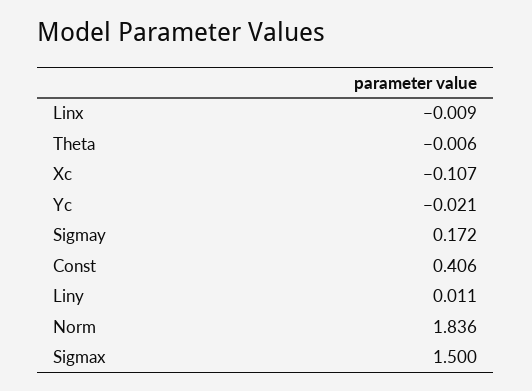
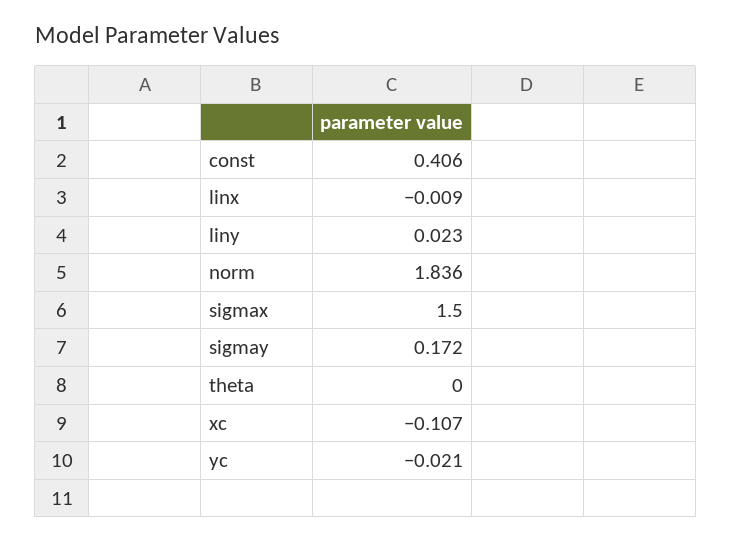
Theta: -0.006 -> 0
Liny: 0.011 -> 0.023

